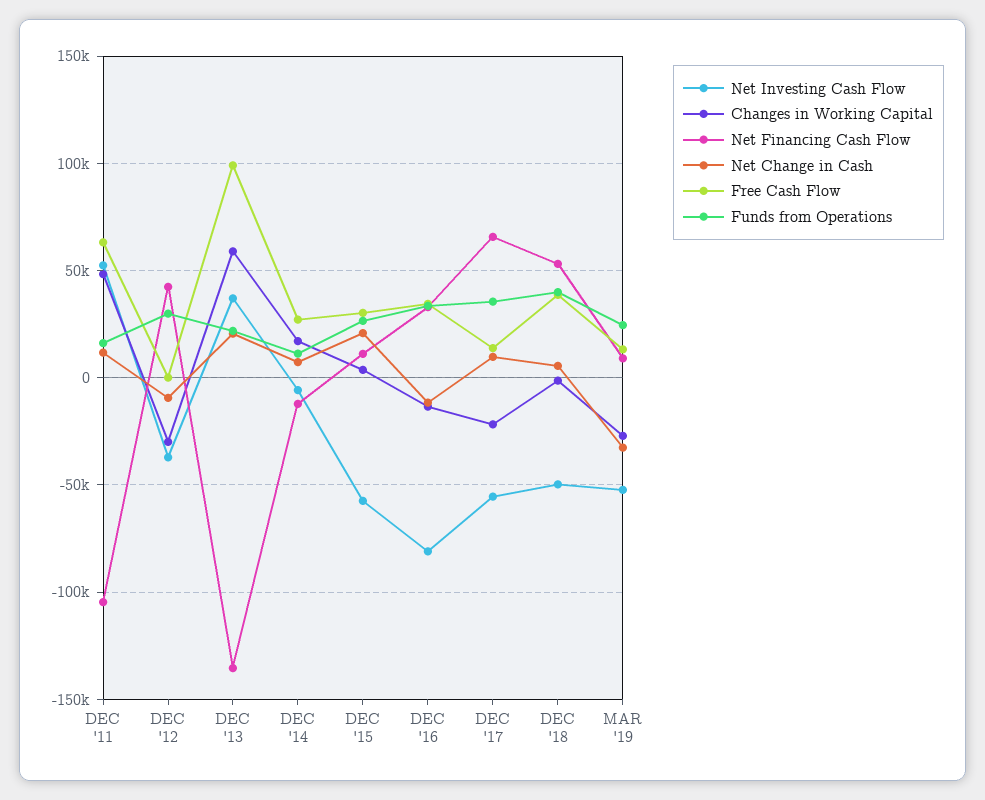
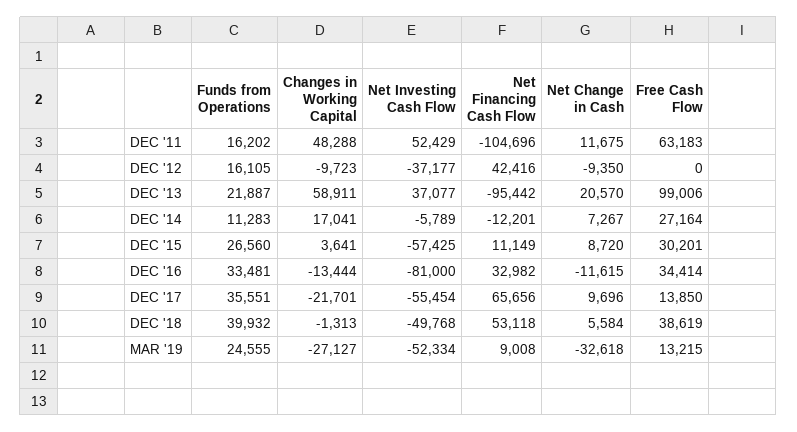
Changes in Working Capital, DEC '12: -30000 -> -9723
Funds from Operations, DEC '12: 30000 -> 16105
Net Financing Cash Flow, DEC '13: -135000 -> -95442
Net Change in Cash, DEC '15: 20000 -> 8720

